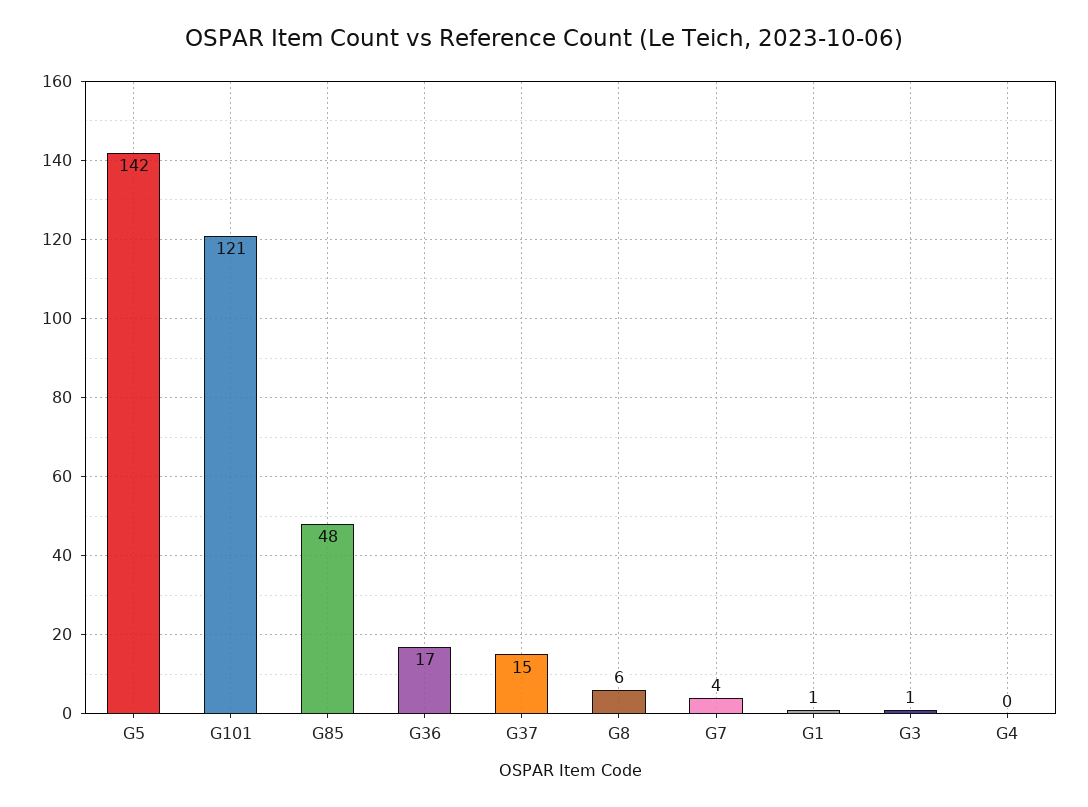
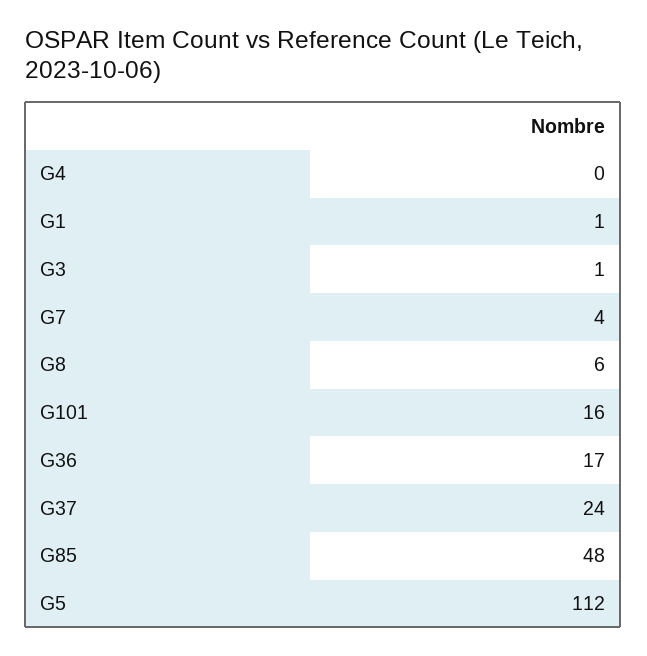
G5: 142 -> 112
G101: 121 -> 16
G37: 15 -> 24

